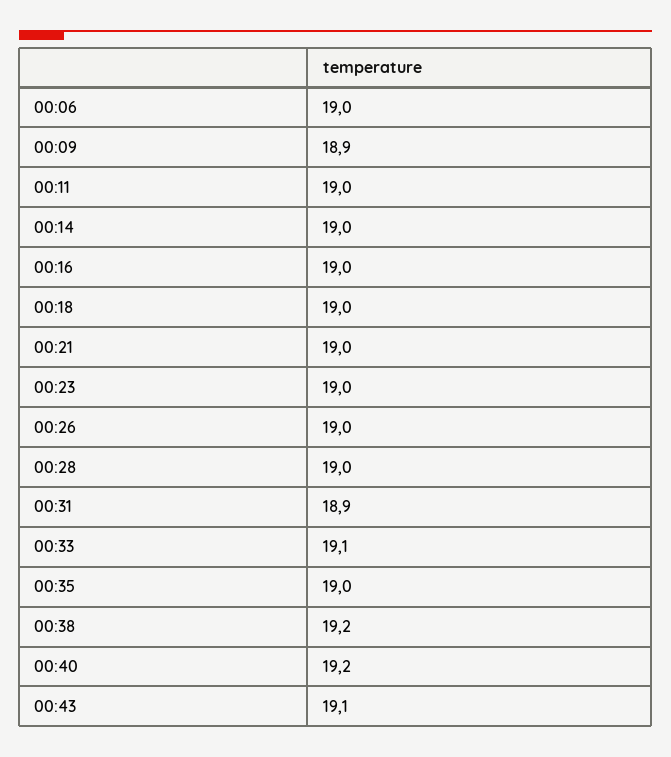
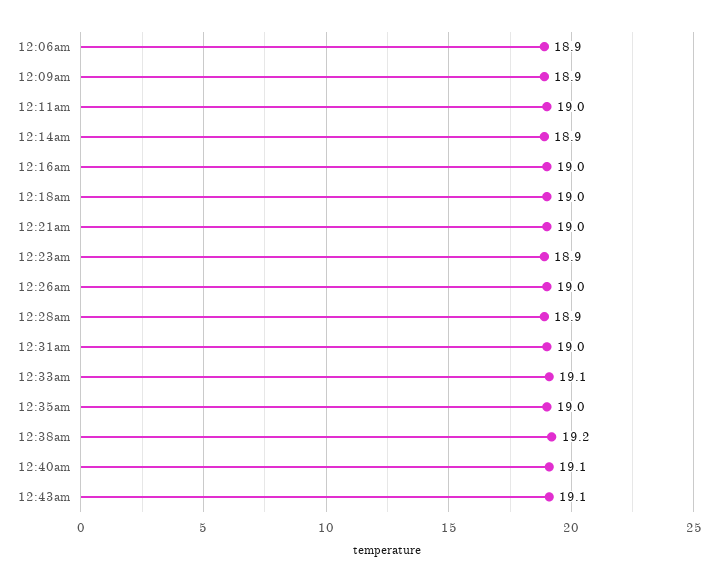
00:06: 19 -> 18.9
00:14: 19 -> 18.9
00:23: 19 -> 18.9
00:28: 19 -> 18.9
00:31: 18.9 -> 19
00:40: 19.2 -> 19.1

